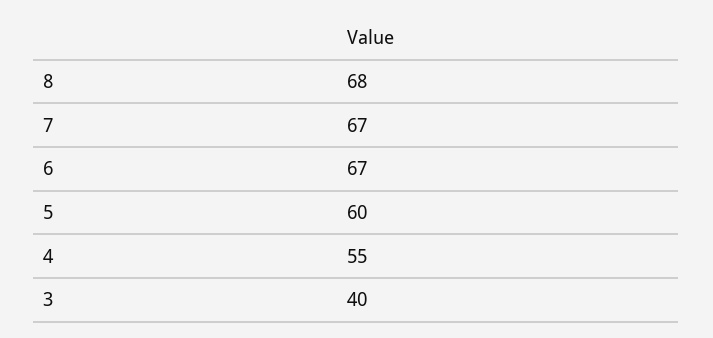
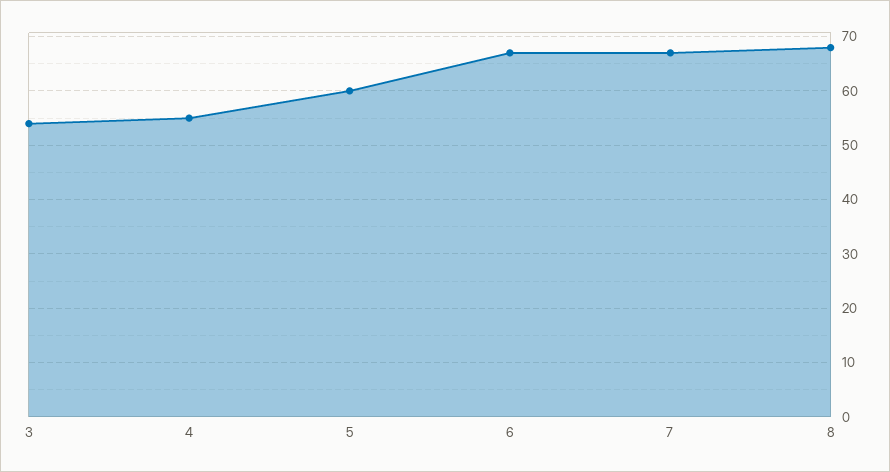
3: 40 -> 55

